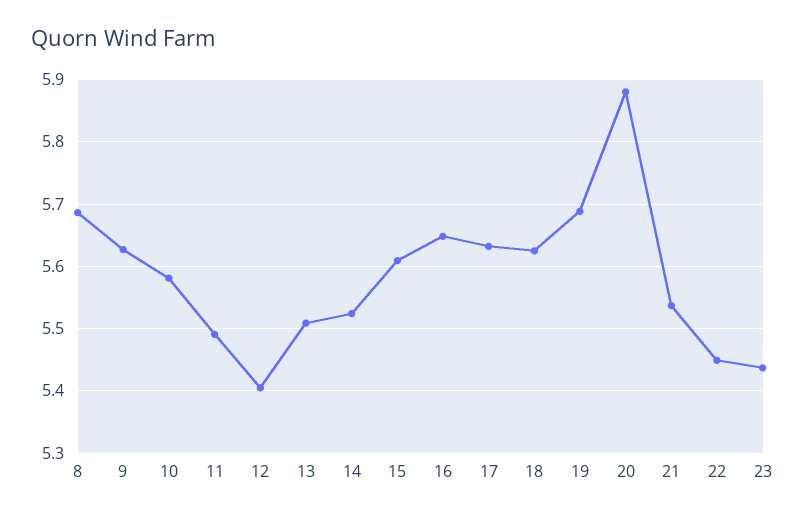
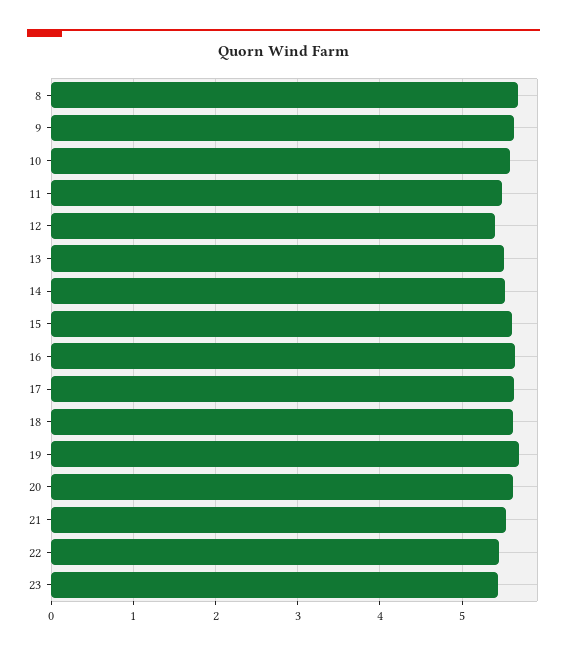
20: 5.88 -> 5.6

